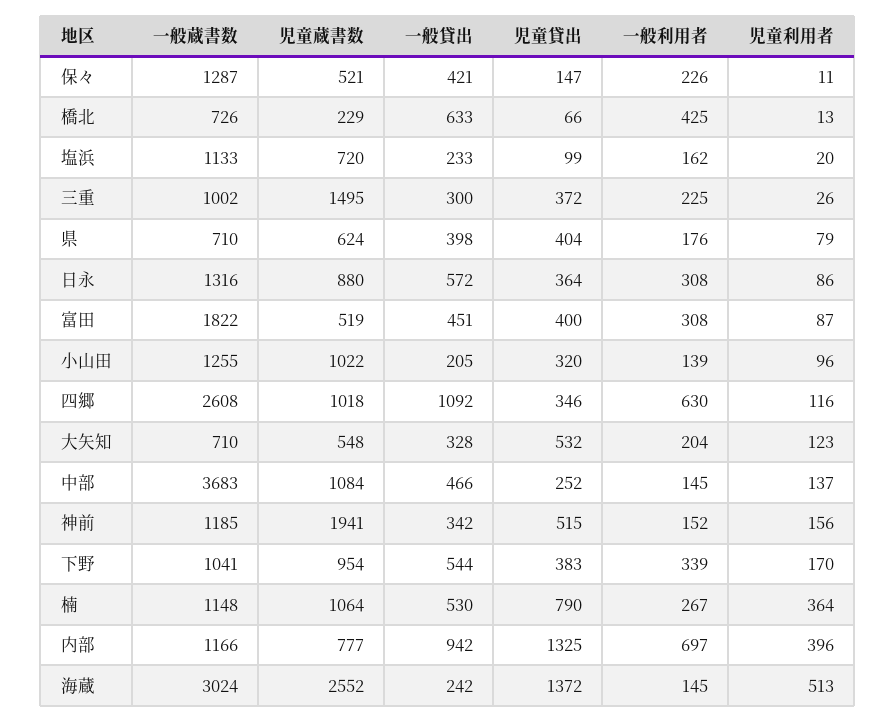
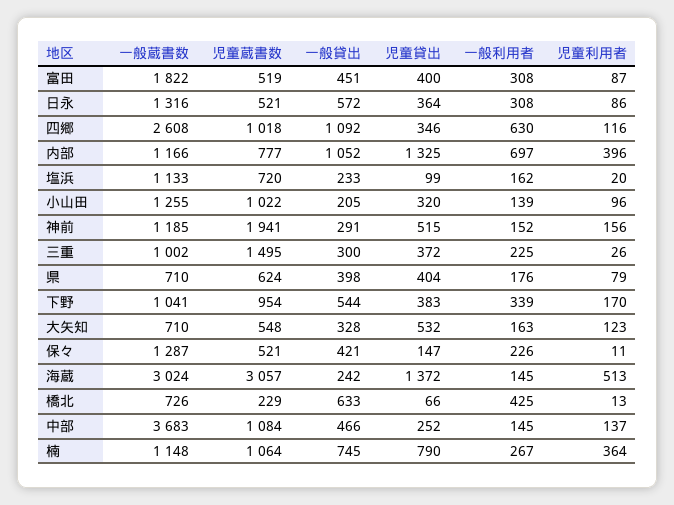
児童蔵書数, 日永: 880 -> 521
一般利用者, 大矢知: 204 -> 163
一般貸出, 神前: 342 -> 291
一般貸出, 楠: 530 -> 745
一般貸出, 内部: 942 -> 1052
児童蔵書数, 海蔵: 2552 -> 3057

